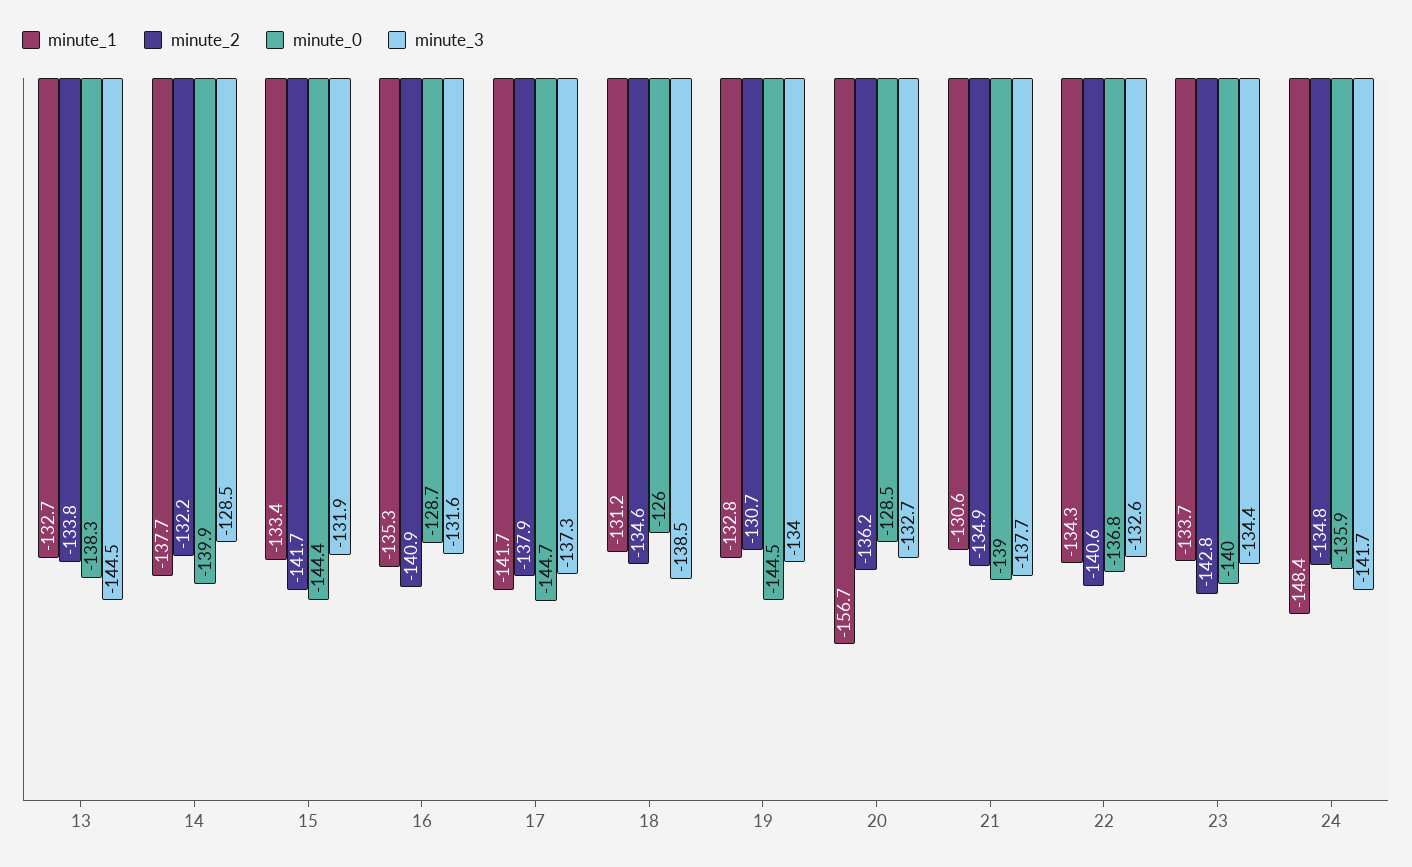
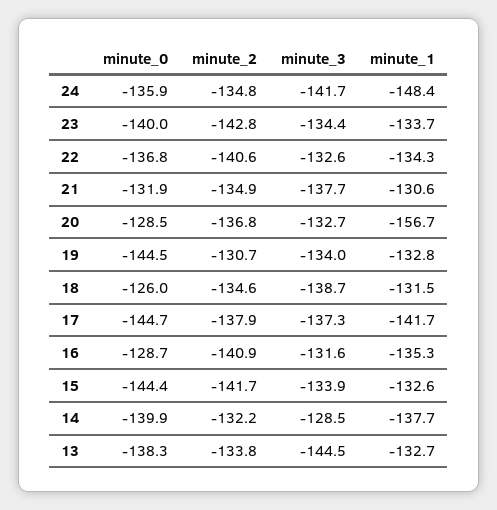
minute_1, 15: -133.4 -> -132.6
minute_3, 15: -131.9 -> -133.9
minute_1, 18: -131.2 -> -131.5
minute_3, 18: -138.5 -> -138.7
minute_2, 20: -136.2 -> -136.8
minute_0, 21: -139 -> -131.9

